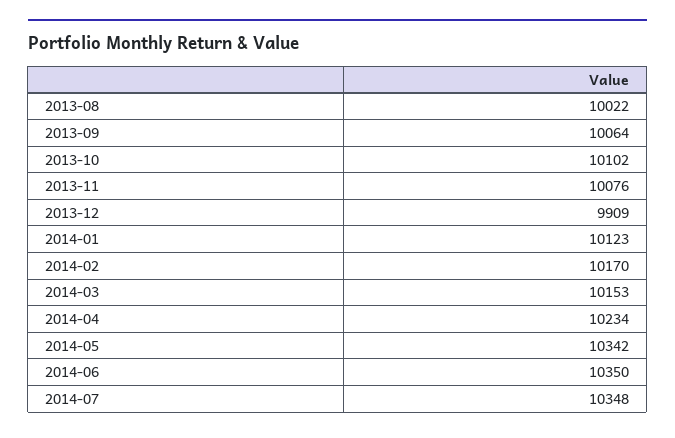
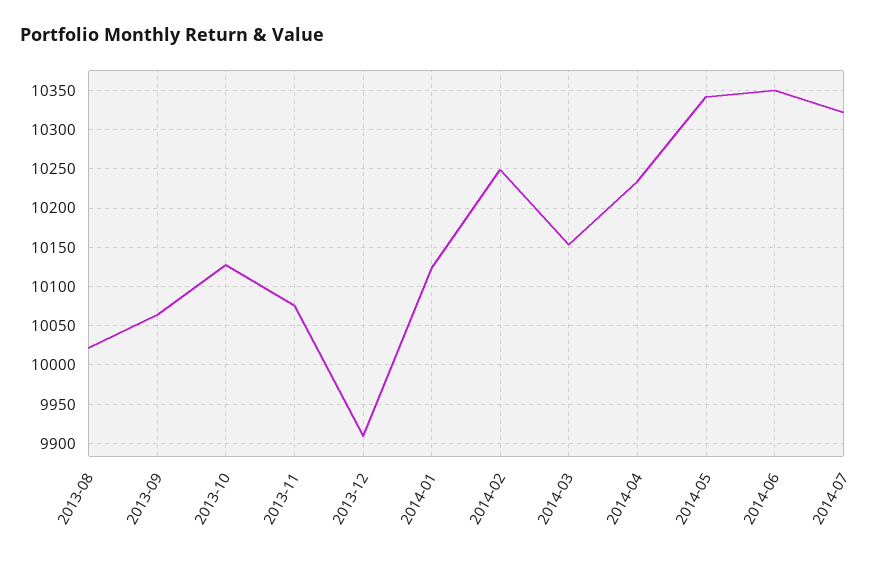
2013-10: 10102 -> 10130
2014-02: 10170 -> 10250
2014-07: 10348 -> 10320

